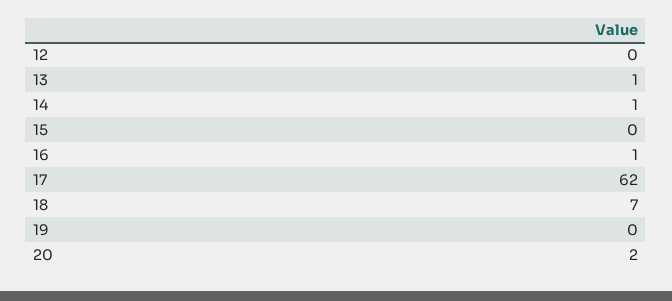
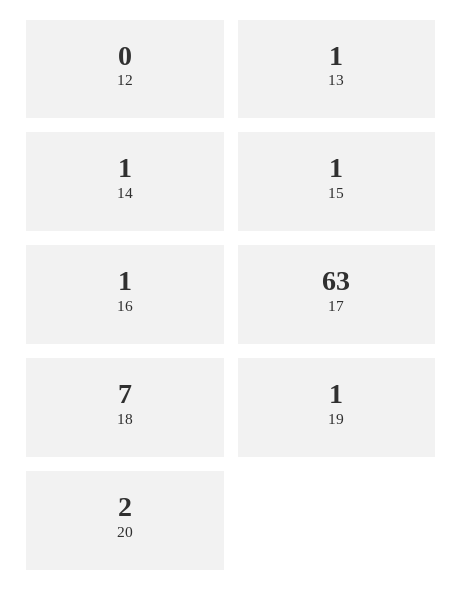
15: 0 -> 1
17: 62 -> 63
19: 0 -> 1

